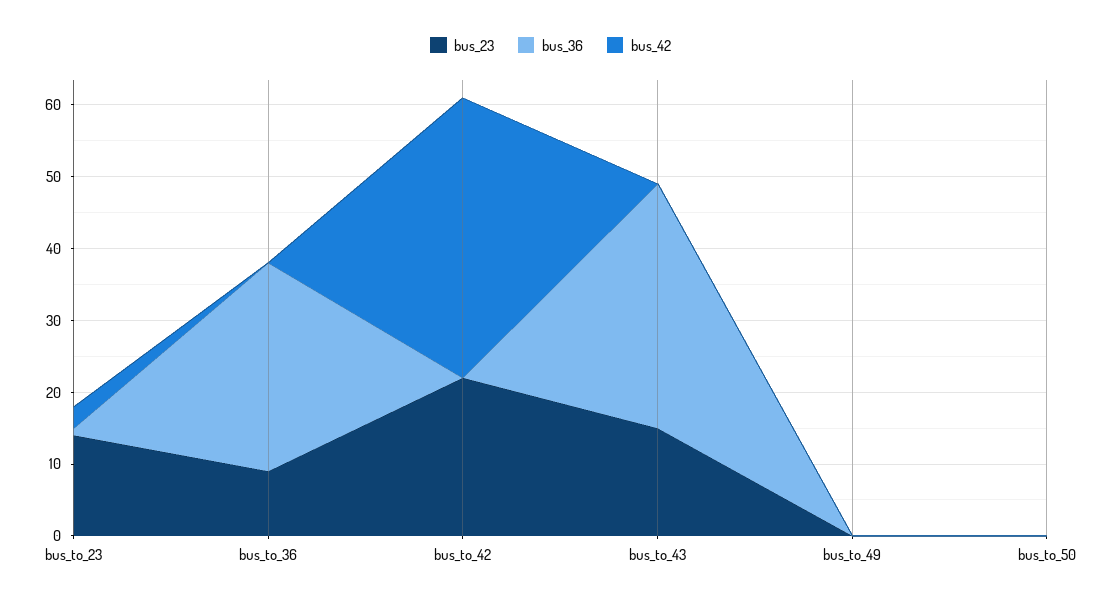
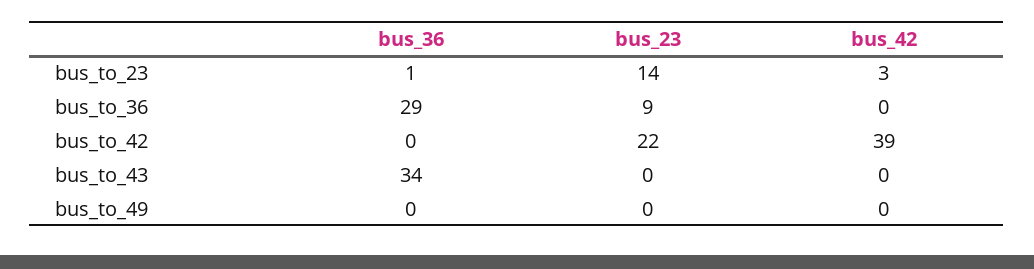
bus_23, bus_to_43: 15 -> 0
bus_23, bus_to_50: 0 -> none
bus_36, bus_to_50: 0 -> none
bus_42, bus_to_50: 0 -> none

